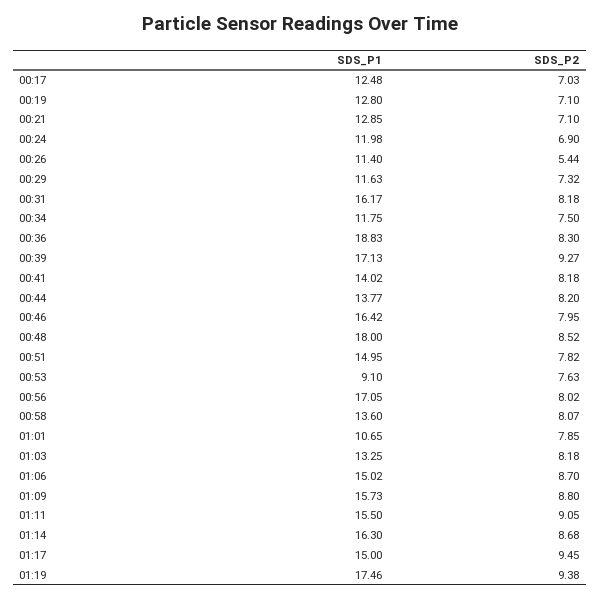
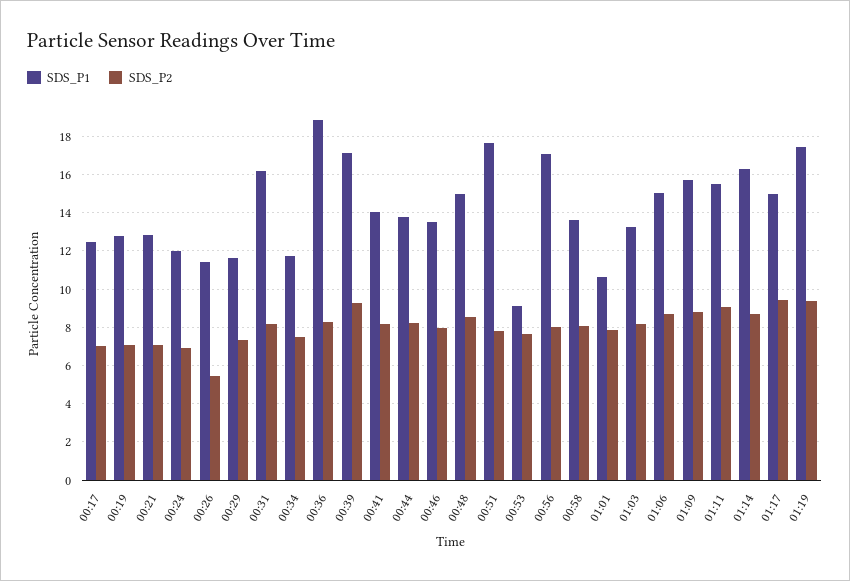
SDS_P1, 00:46: 16.42 -> 13.5
SDS_P1, 00:48: 18 -> 15
SDS_P1, 00:51: 14.95 -> 17.5

